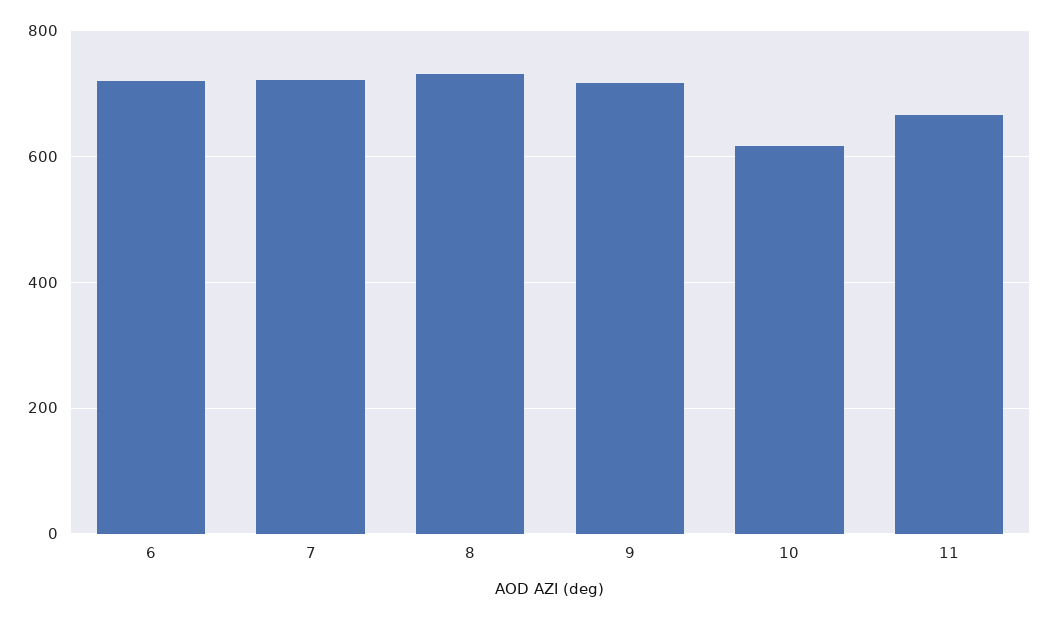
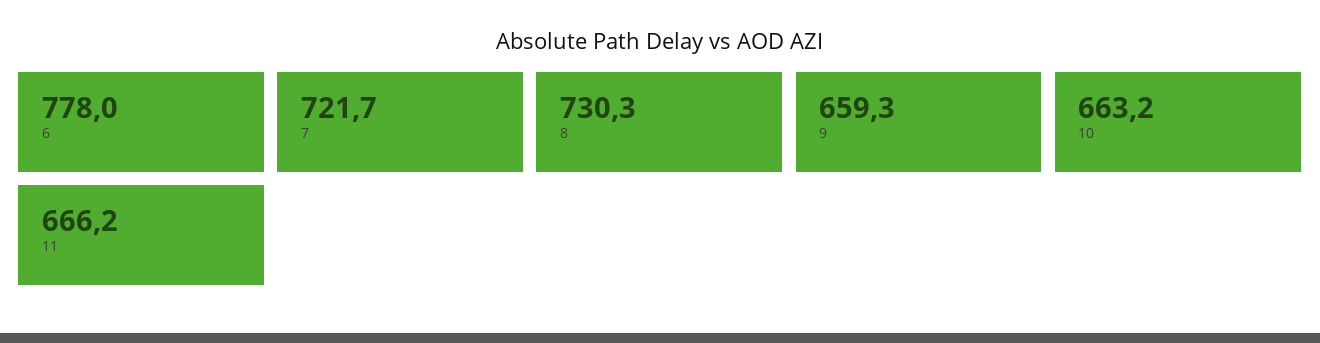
6: 720 -> 778
9: 720 -> 659.3
10: 620 -> 663.2

